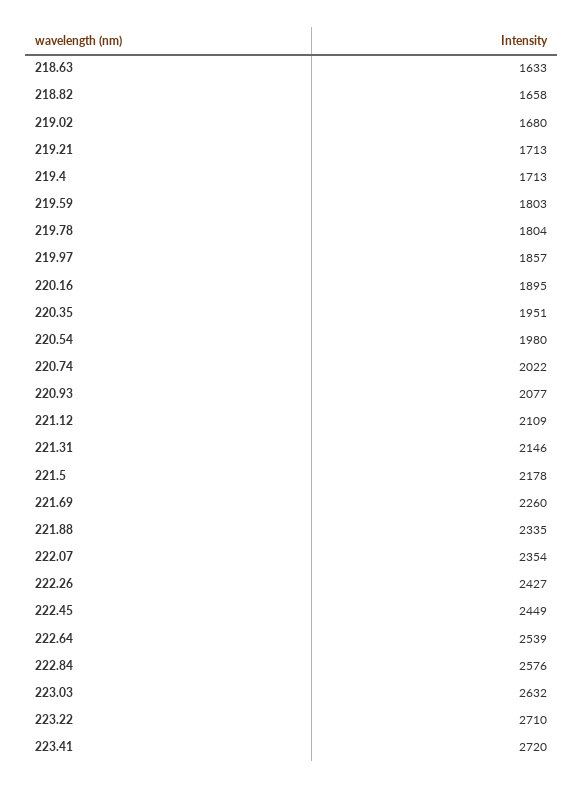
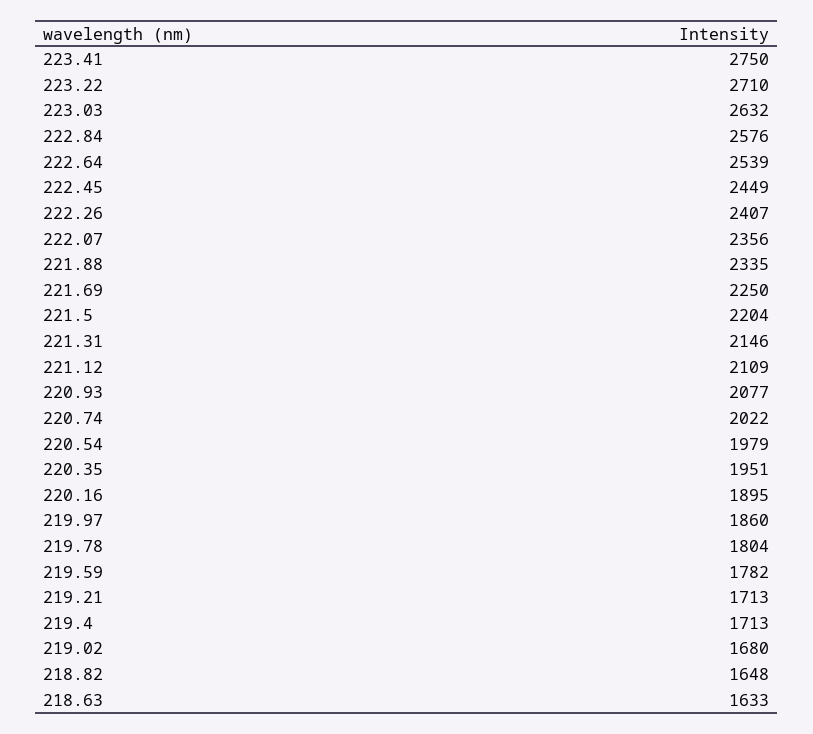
218.82: 1658 -> 1648
219.59: 1803 -> 1782
219.97: 1857 -> 1860
220.54: 1980 -> 1979
221.5: 2178 -> 2204
221.69: 2260 -> 2250
222.07: 2354 -> 2356
222.26: 2427 -> 2407
223.41: 2720 -> 2750

